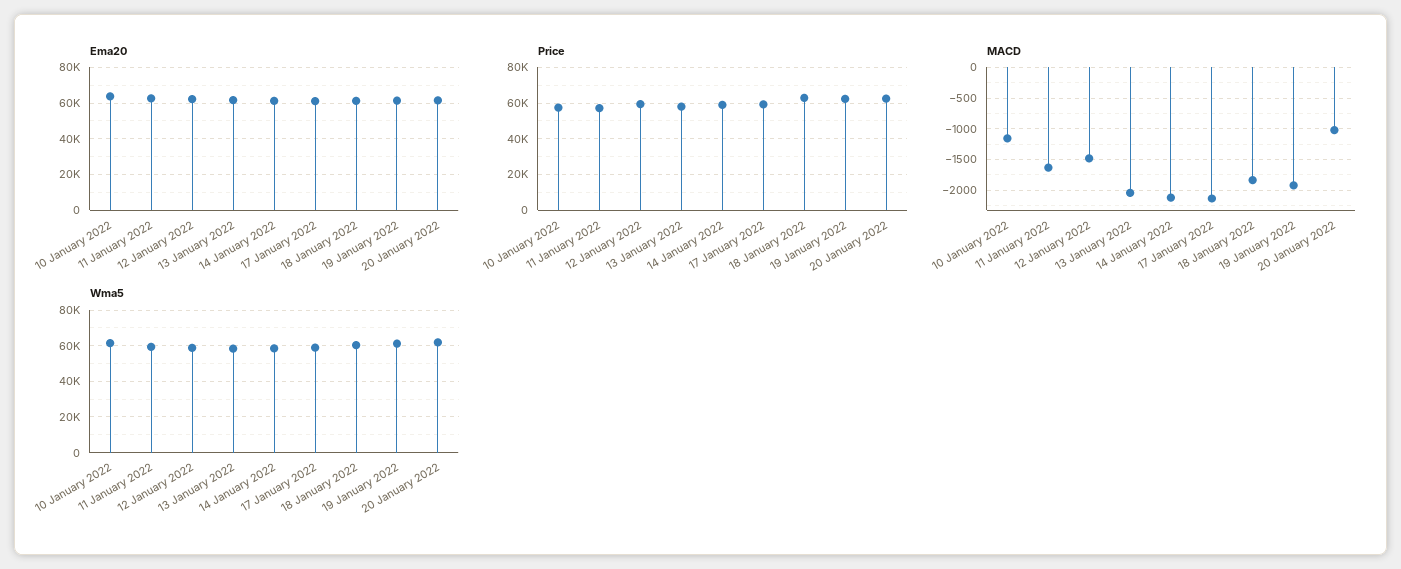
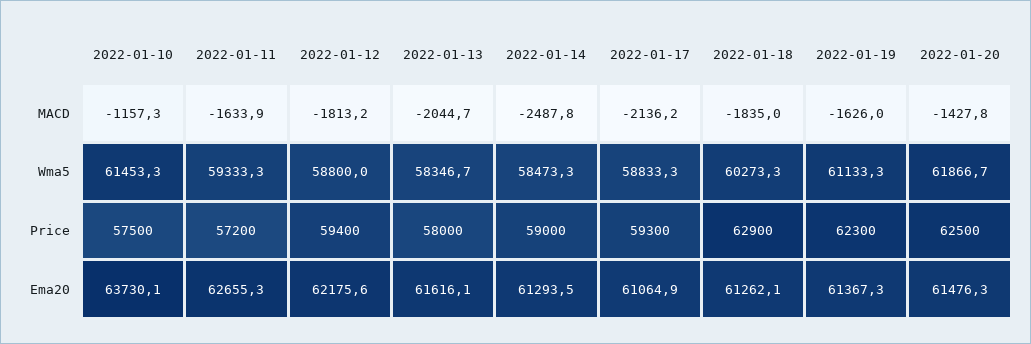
MACD, 12 January 2022: -1500 -> -1813.2
MACD, 14 January 2022: -2100 -> -2487.8
MACD, 19 January 2022: -1900 -> -1626
MACD, 20 January 2022: -1000 -> -1427.8

